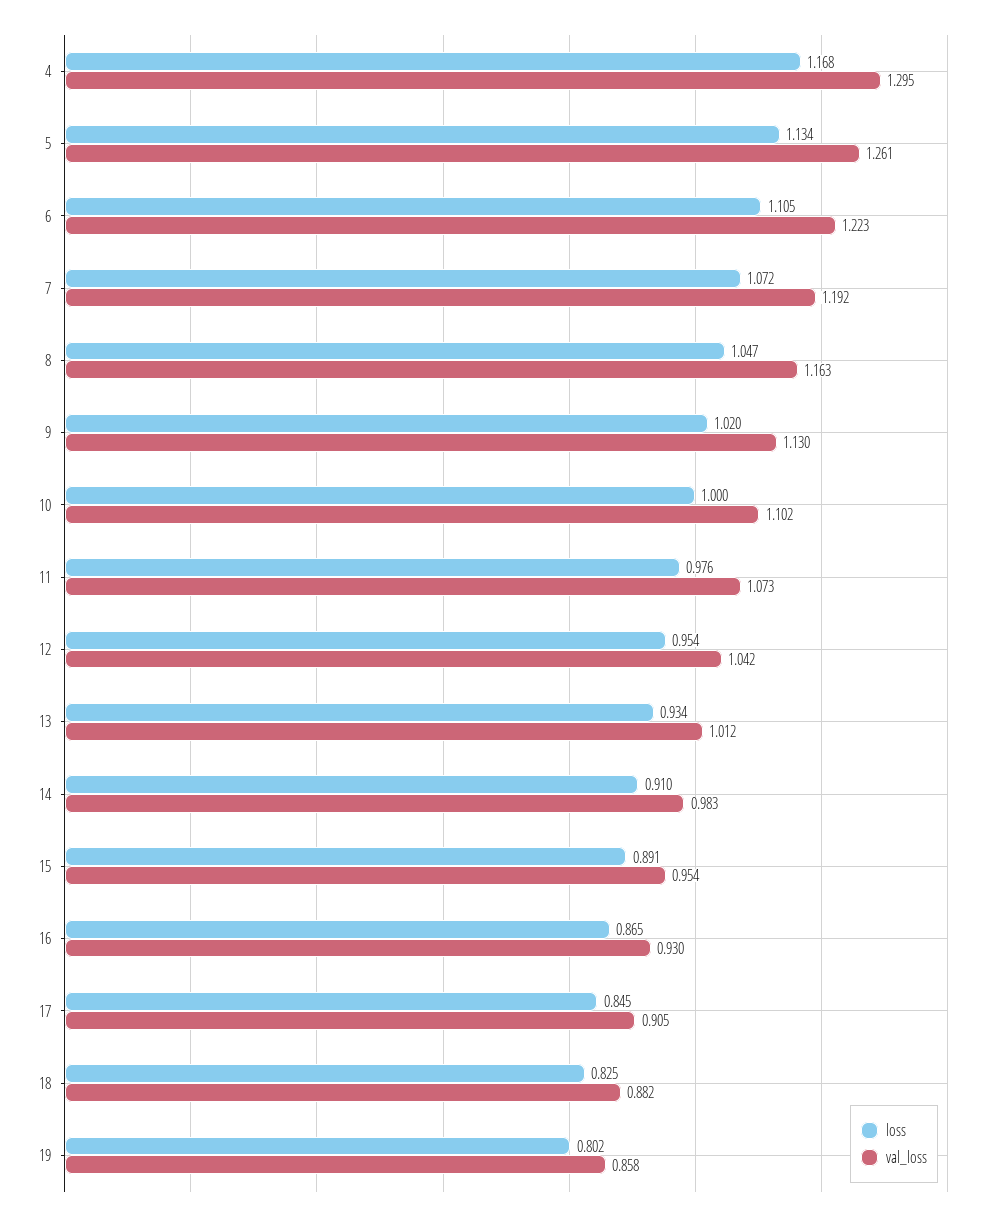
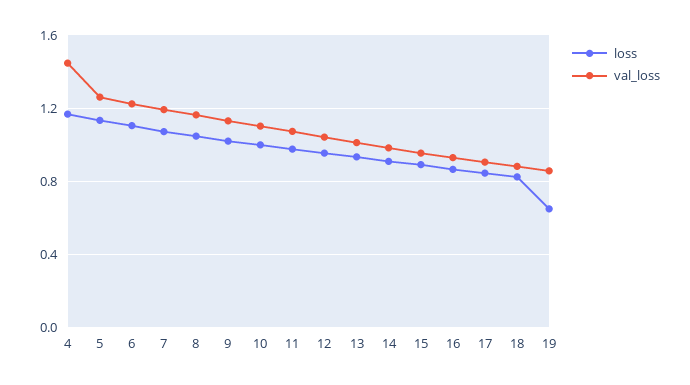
val_loss, 4: 1.295 -> 1.45
loss, 19: 0.802 -> 0.65

